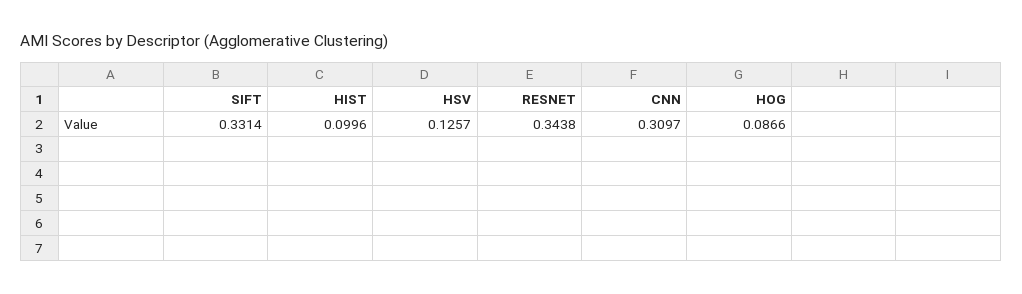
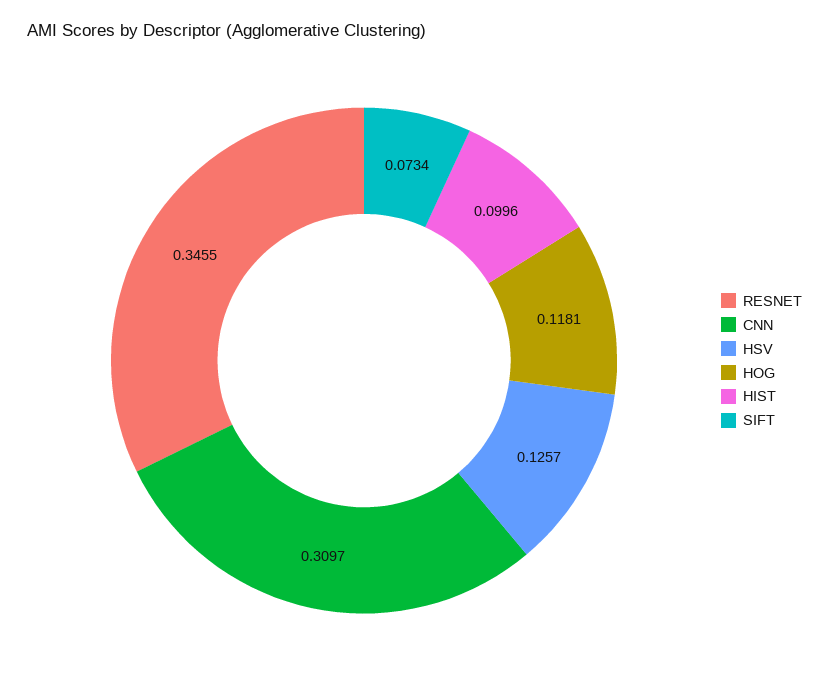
SIFT: 0.3314 -> 0.0734
RESNET: 0.3438 -> 0.3455
HOG: 0.0866 -> 0.1181

